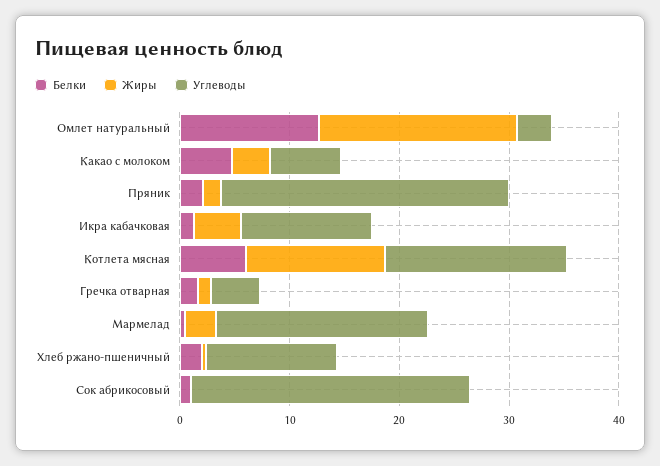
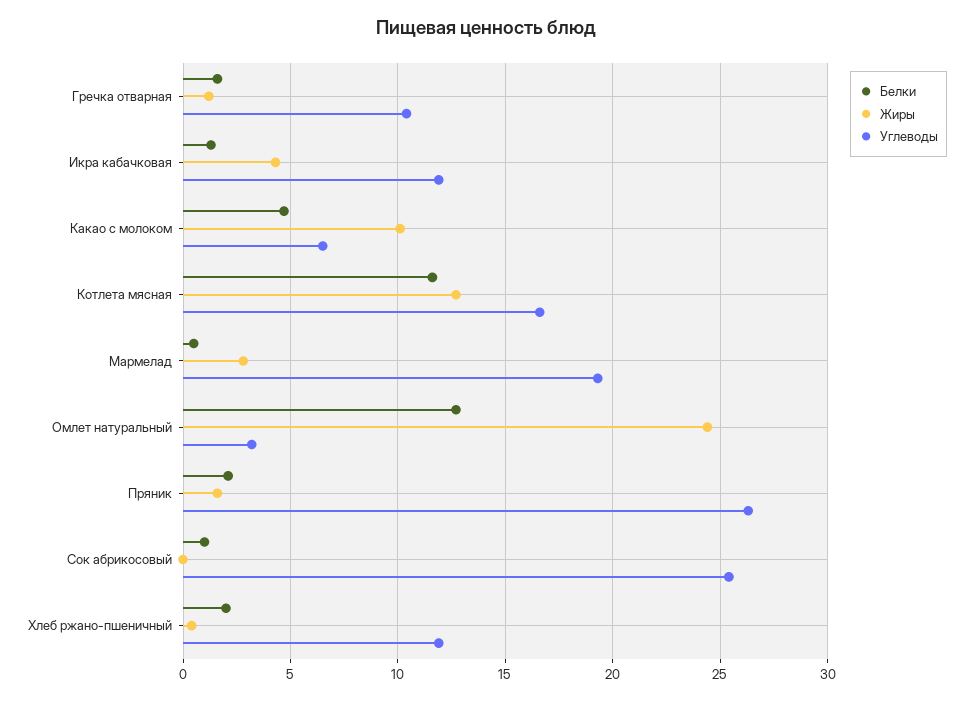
Жиры, Омлет натуральный: 18 -> 24.5
Жиры, Какао с молоком: 4 -> 10
Белки, Котлета мясная: 6 -> 11.5
Углеводы, Гречка отварная: 4 -> 10.5

